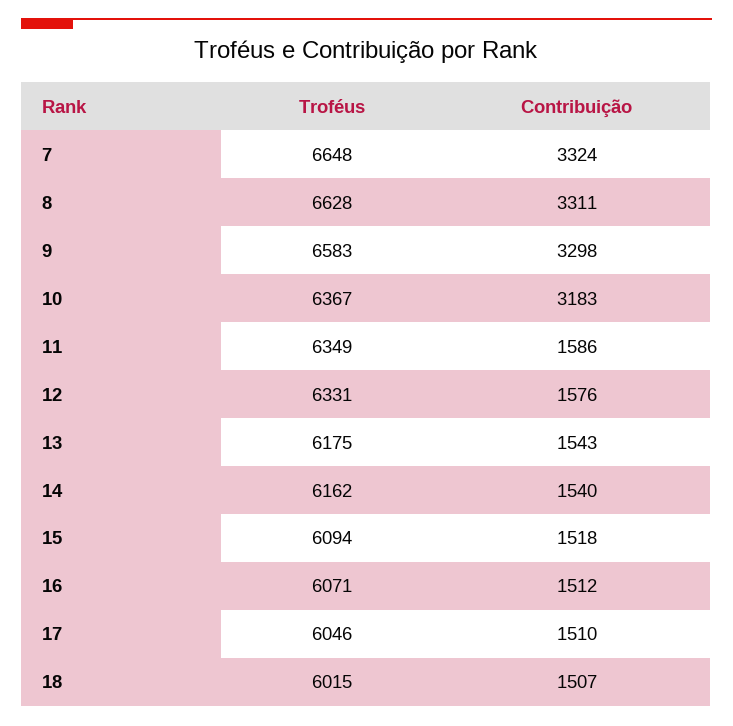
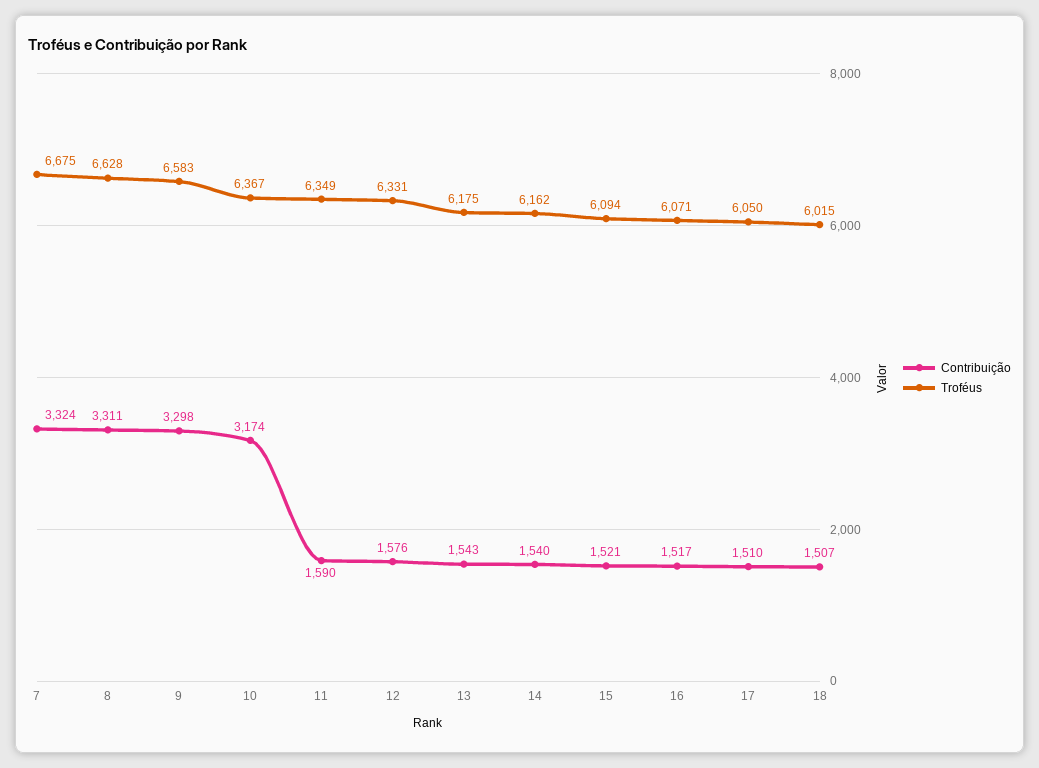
Troféus, 7: 6648 -> 6675
Contribuição, 10: 3183 -> 3174
Contribuição, 11: 1586 -> 1590
Contribuição, 15: 1518 -> 1521
Contribuição, 16: 1512 -> 1517
Troféus, 17: 6046 -> 6050

